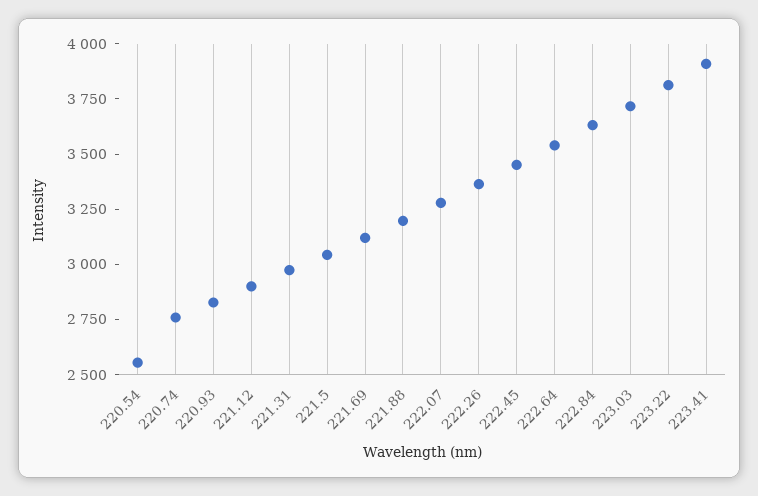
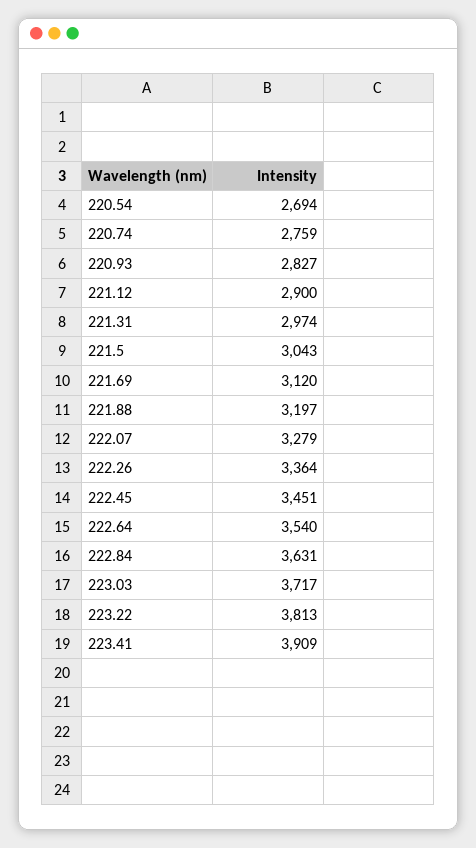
220.54: 2550 -> 2694

